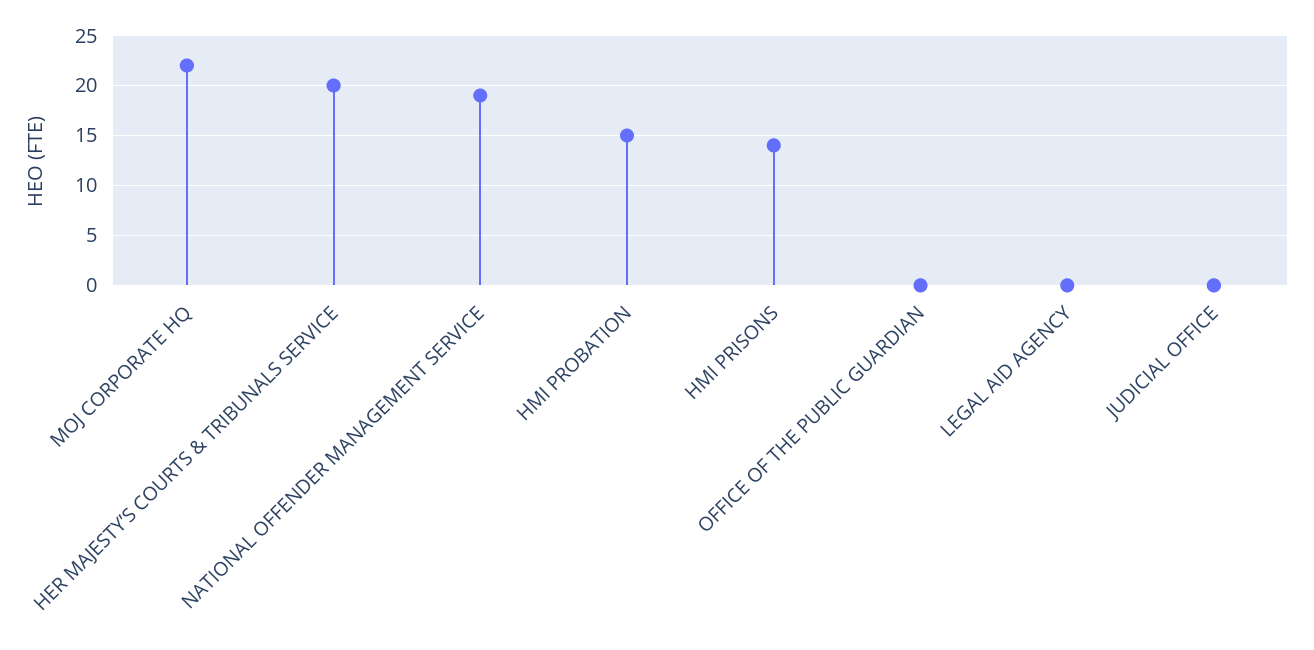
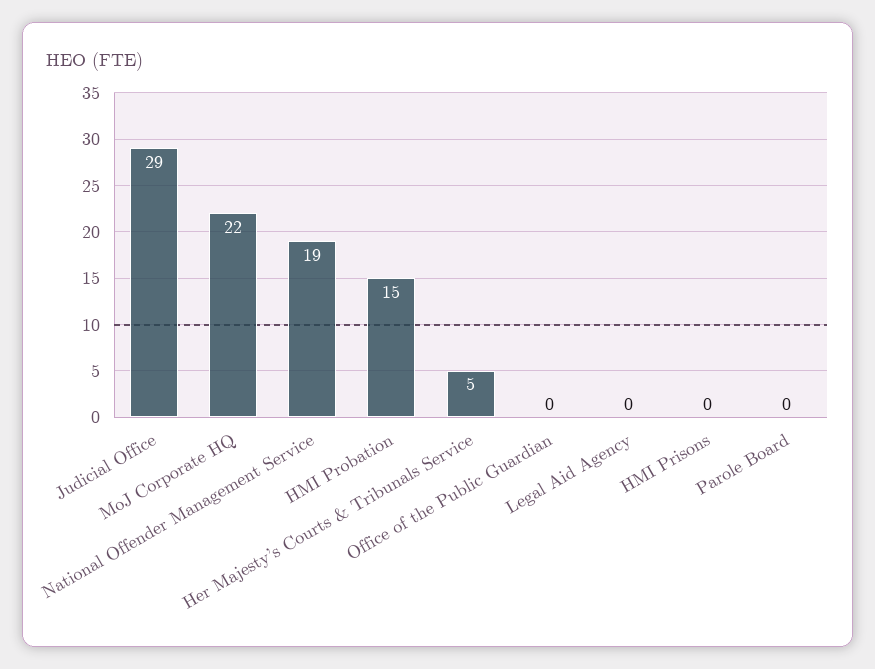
HER MAJESTY’S COURTS & TRIBUNALS SERVICE: 20 -> 5
HMI PRISONS: 14 -> 0
JUDICIAL OFFICE: 0 -> 29
Parole Board: none -> 0

